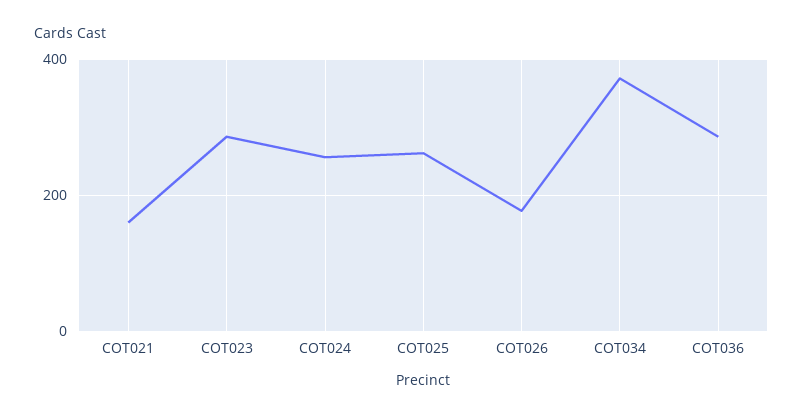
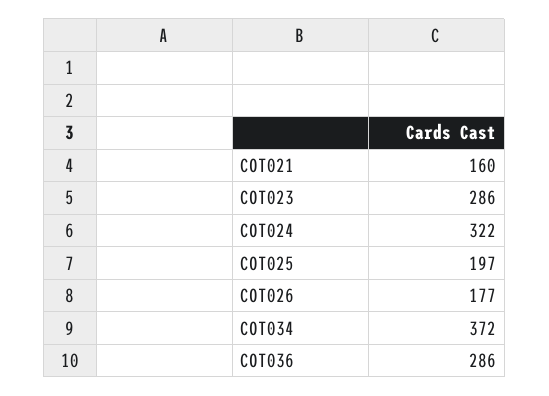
COT024: 260 -> 322
COT025: 260 -> 197

